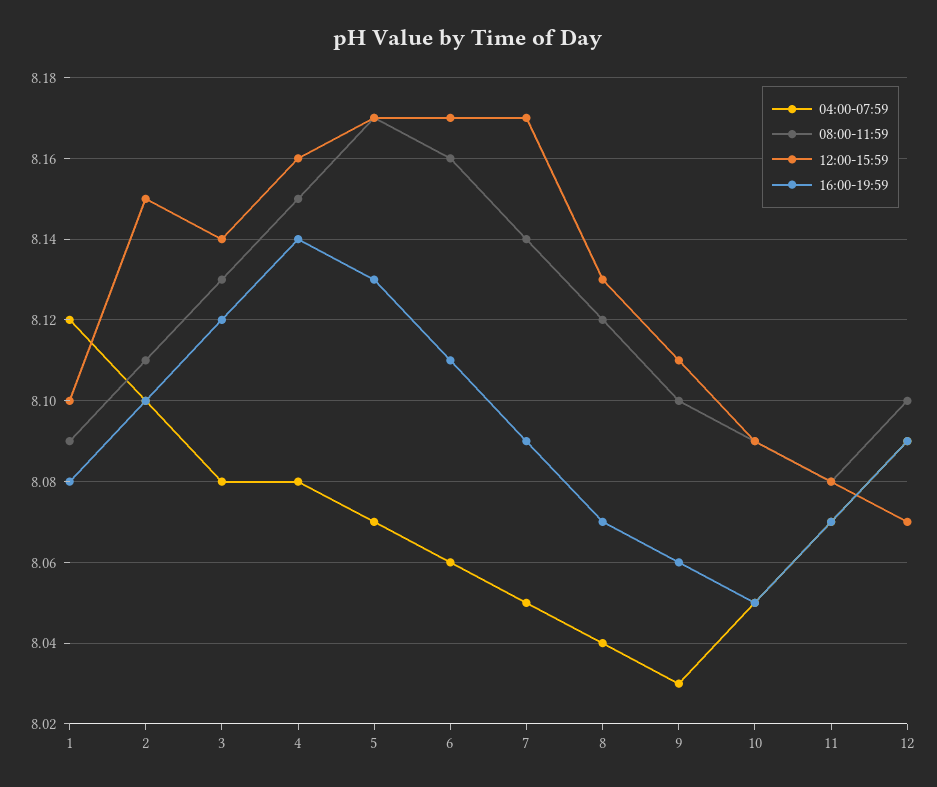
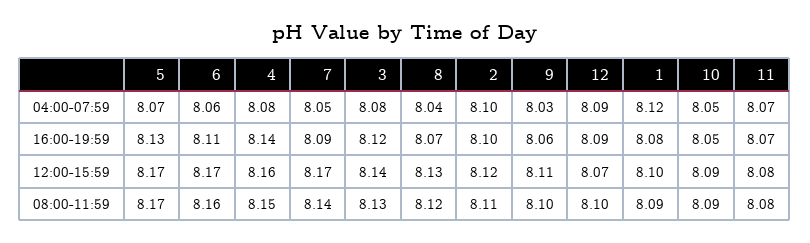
12:00-15:59, 2: 8.15 -> 8.12

